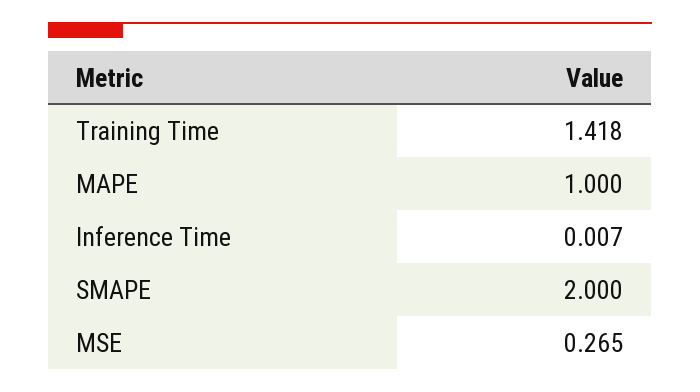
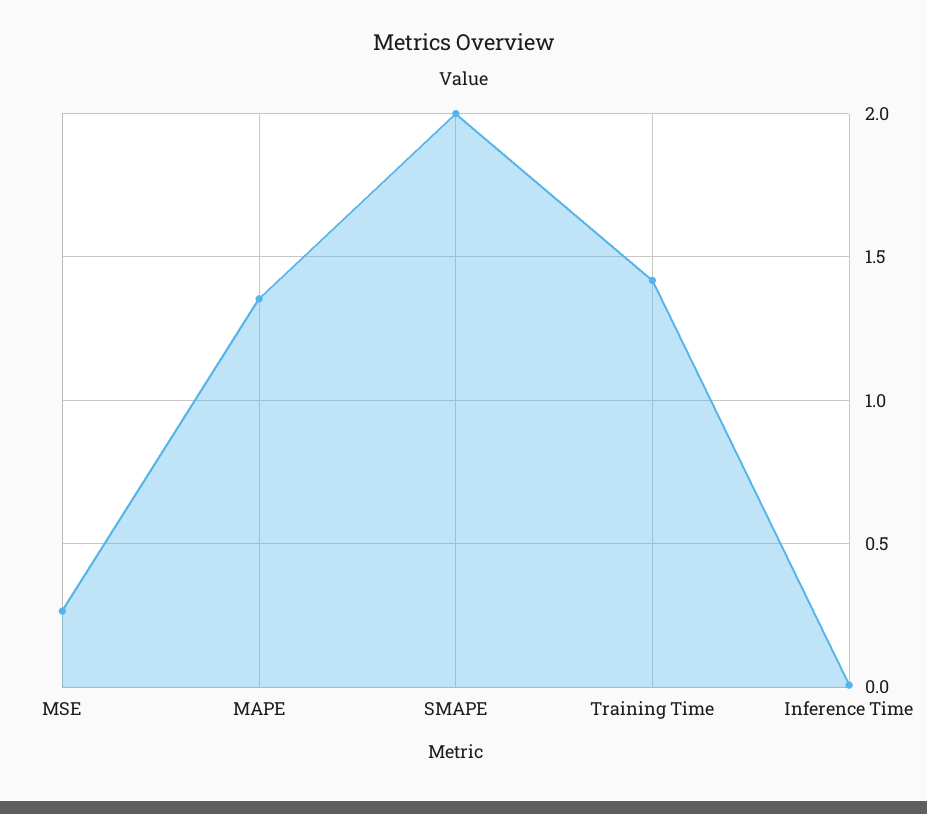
MAPE: 1 -> 1.35

